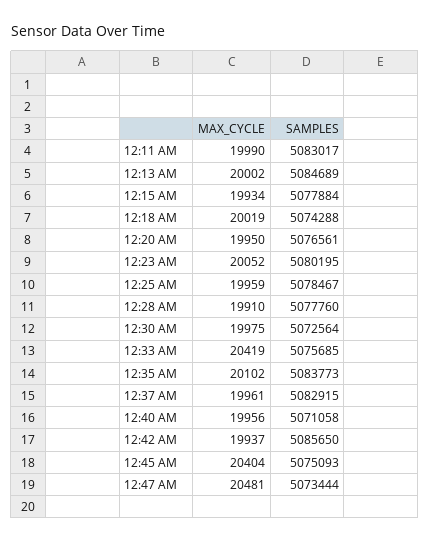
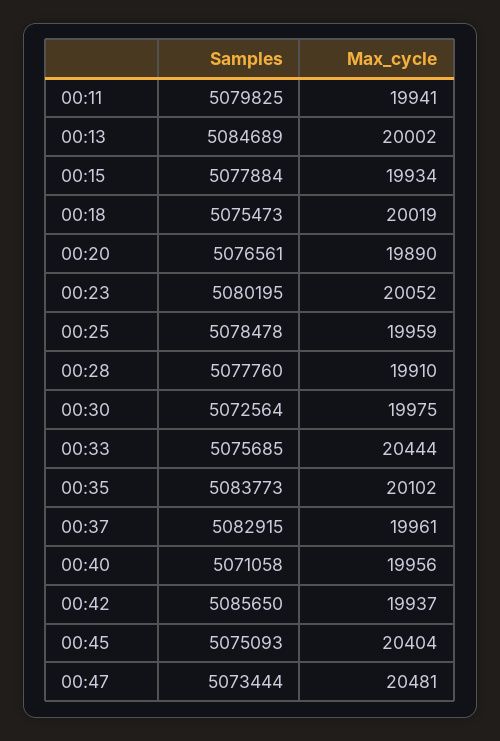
MAX_CYCLE, 12:11 AM: 19990 -> 19941
SAMPLES, 12:11 AM: 5083017 -> 5079825
SAMPLES, 12:18 AM: 5074288 -> 5075473
MAX_CYCLE, 12:20 AM: 19950 -> 19890
SAMPLES, 12:25 AM: 5078467 -> 5078478
MAX_CYCLE, 12:33 AM: 20419 -> 20444

